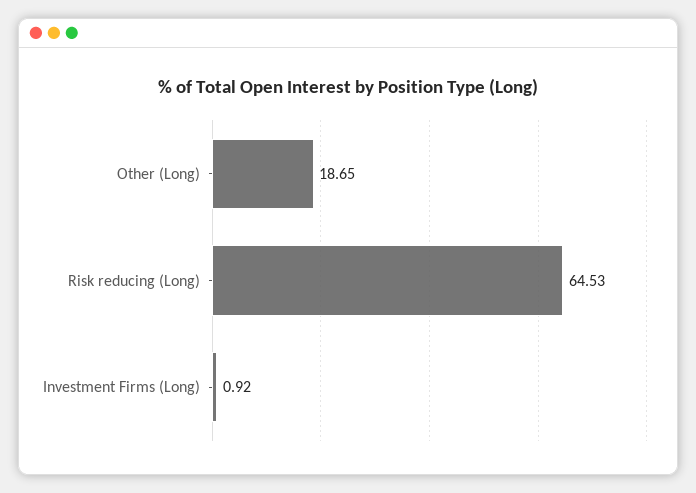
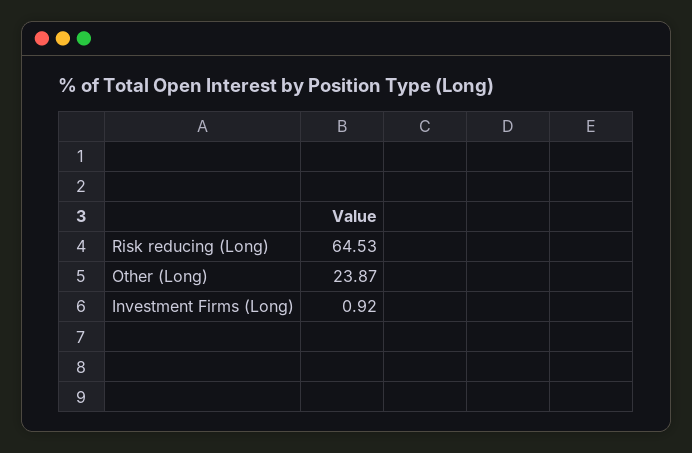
Other (Long): 18.65 -> 23.87

